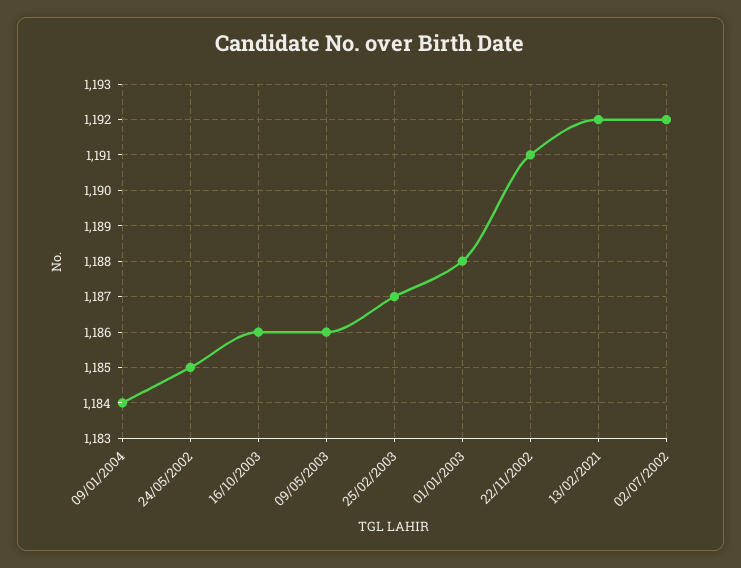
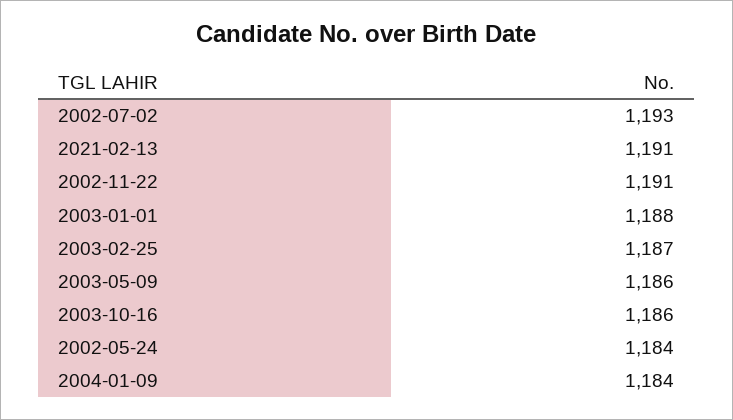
24/05/2002: 1185 -> 1184
13/02/2021: 1192 -> 1191
02/07/2002: 1192 -> 1193

